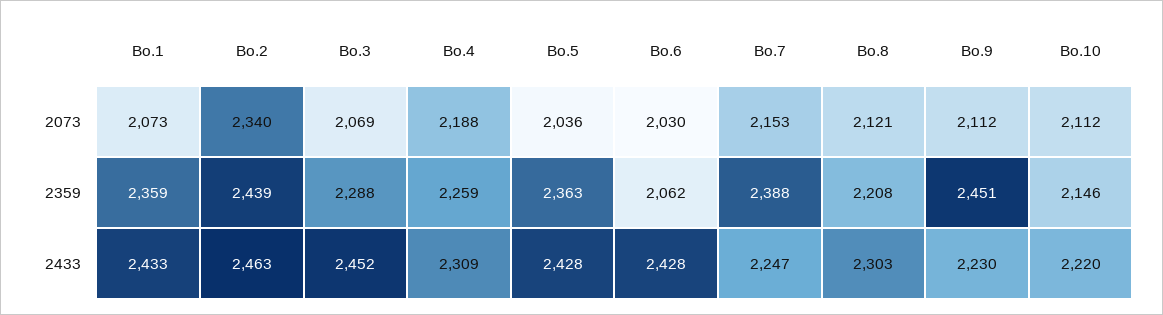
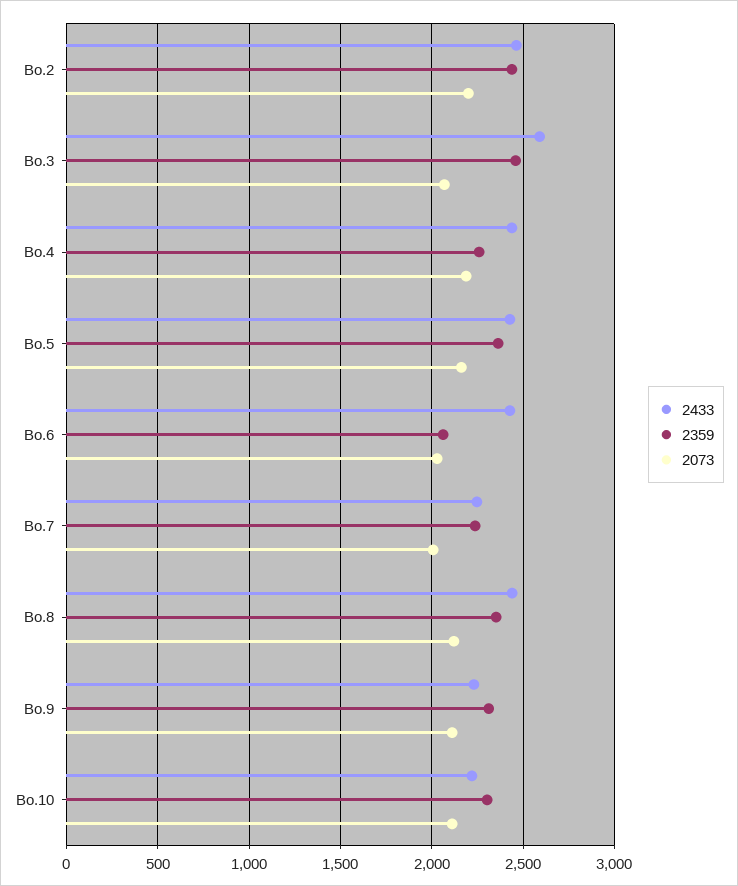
2073, Bo.1: 2073 -> none
2073, Bo.2: 2340 -> 2200
2073, Bo.5: 2036 -> 2150
2073, Bo.7: 2153 -> 2000
2359, Bo.1: 2359 -> none
2359, Bo.3: 2288 -> 2450
2359, Bo.7: 2388 -> 2250
2359, Bo.8: 2208 -> 2350
2359, Bo.9: 2451 -> 2300
2359, Bo.10: 2146 -> 2300
2433, Bo.1: 2433 -> none
2433, Bo.3: 2452 -> 2600
2433, Bo.4: 2309 -> 2450
2433, Bo.8: 2303 -> 2450

